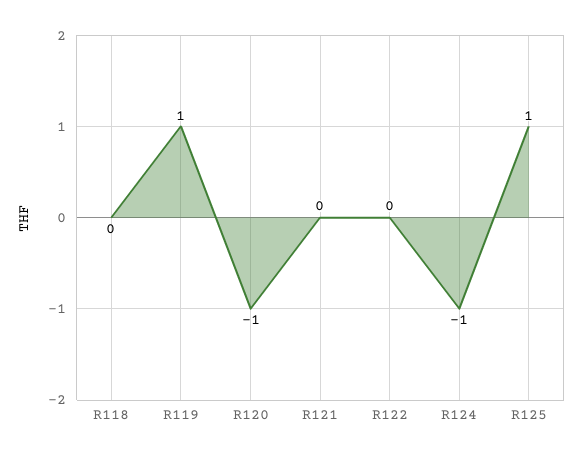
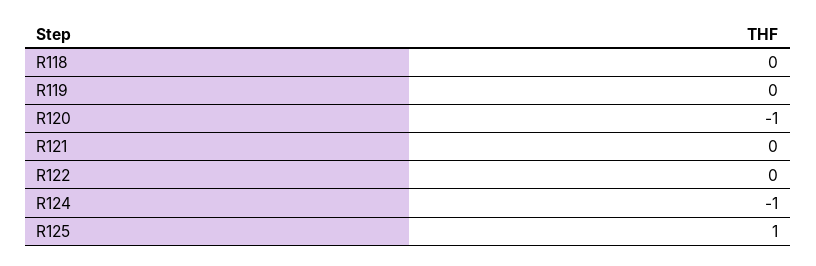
R119: 1 -> 0

